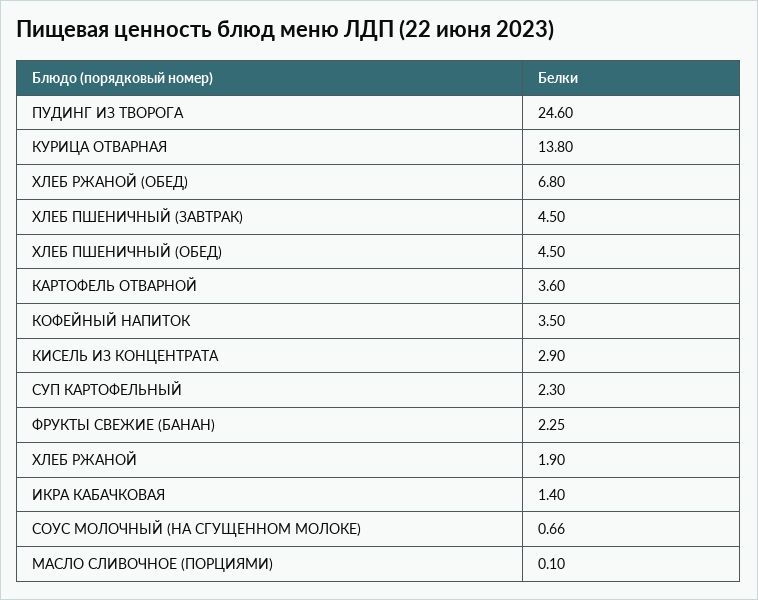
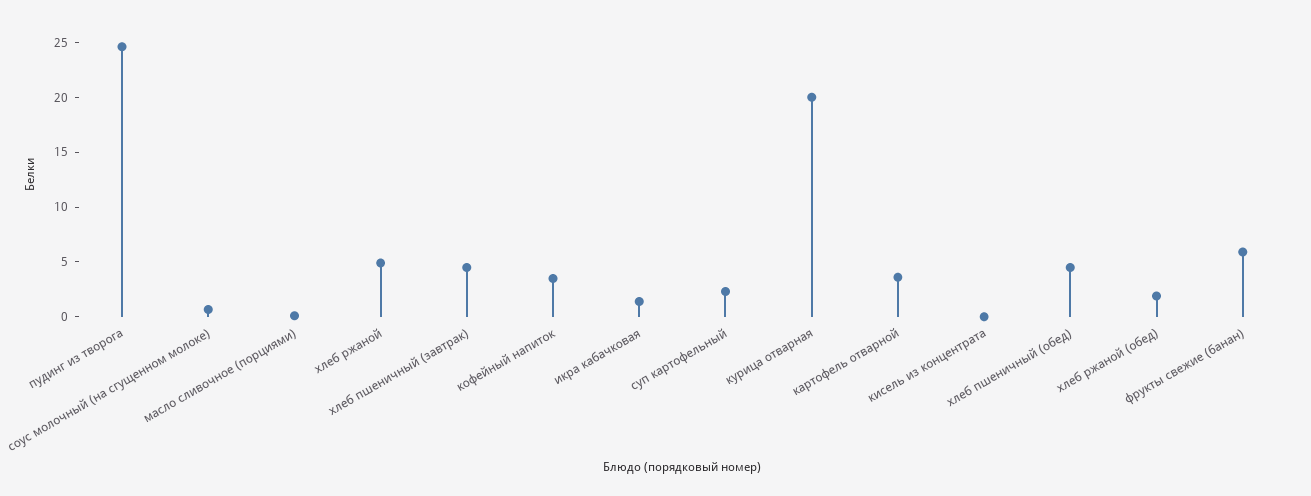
КУРИЦА ОТВАРНАЯ: 13.8 -> 20
ХЛЕБ РЖАНОЙ (ОБЕД): 6.8 -> 2
КИСЕЛЬ ИЗ КОНЦЕНТРАТА: 2.9 -> 0
ФРУКТЫ СВЕЖИЕ (БАНАН): 2.25 -> 6
ХЛЕБ РЖАНОЙ: 1.9 -> 5

